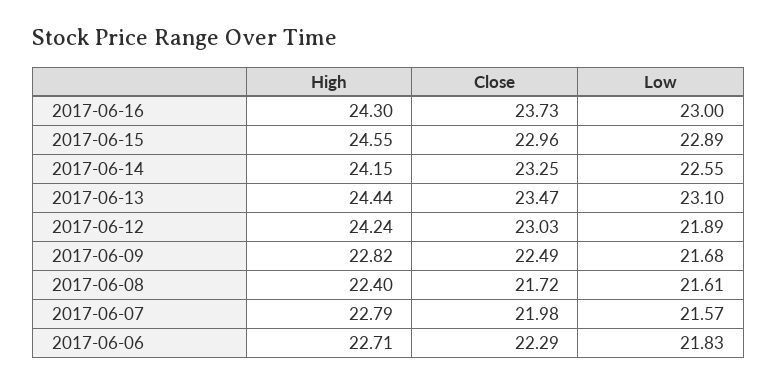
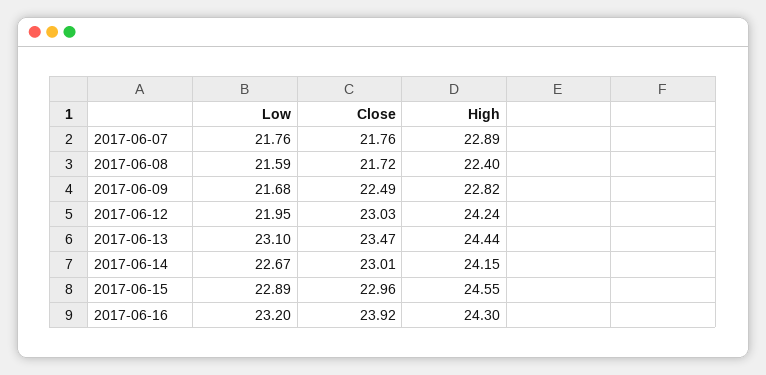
Close, 2017-06-16: 23.73 -> 23.92
Low, 2017-06-16: 23 -> 23.2
Close, 2017-06-14: 23.25 -> 23.01
Low, 2017-06-14: 22.55 -> 22.67
Low, 2017-06-12: 21.89 -> 21.95
Low, 2017-06-08: 21.61 -> 21.59
High, 2017-06-07: 22.79 -> 22.89
Close, 2017-06-07: 21.98 -> 21.76
Low, 2017-06-07: 21.57 -> 21.76
High, 2017-06-06: 22.71 -> none
Close, 2017-06-06: 22.29 -> none
Low, 2017-06-06: 21.83 -> none

